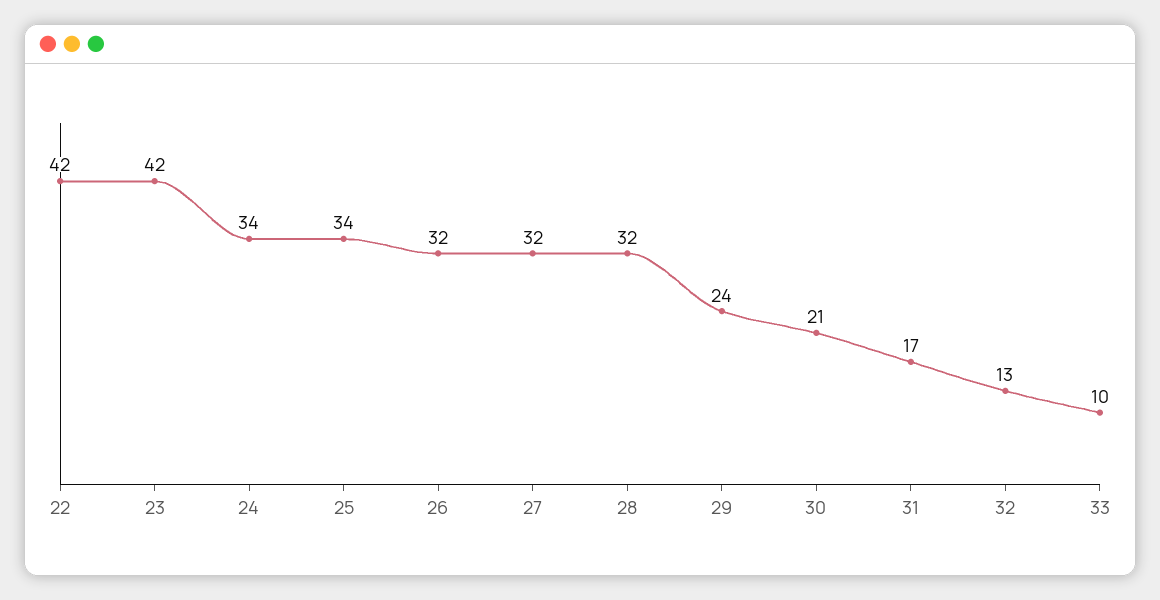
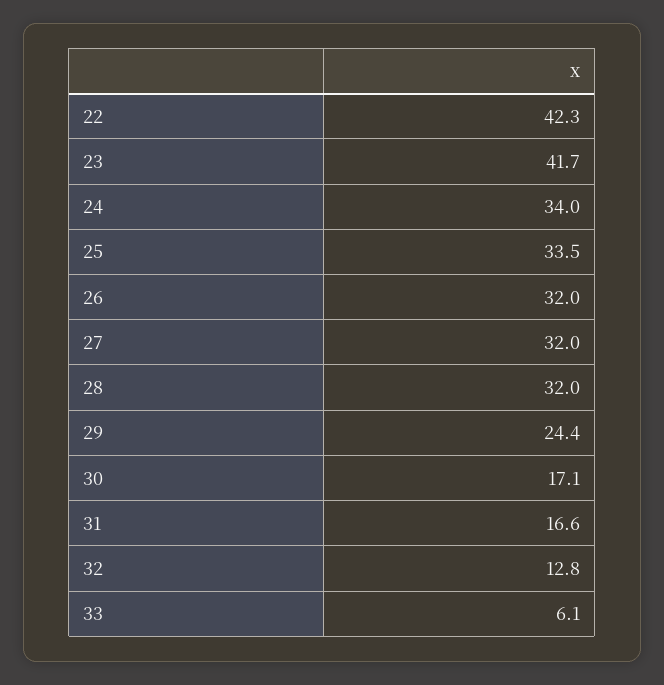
30: 21 -> 17.1
33: 10 -> 6.1

